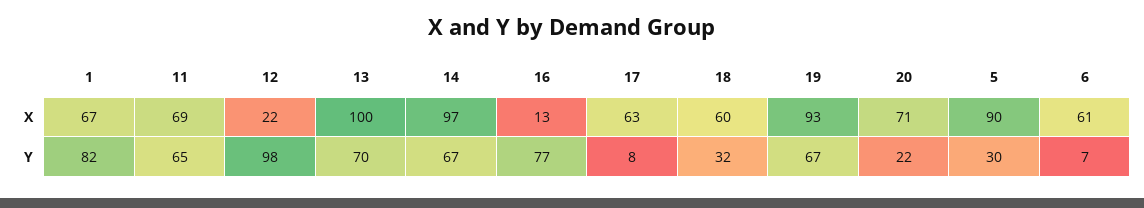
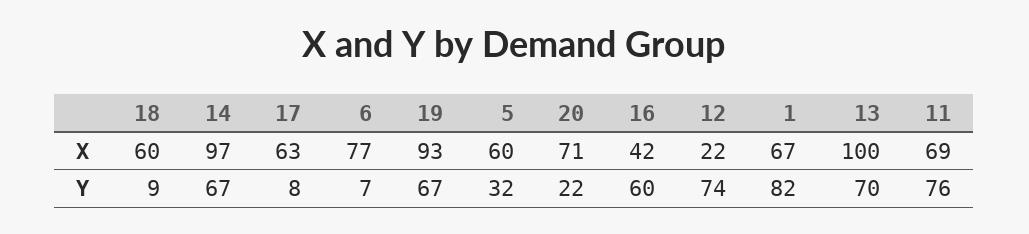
16, X: 13 -> 42
5, X: 90 -> 60
6, X: 61 -> 77
11, Y: 65 -> 76
12, Y: 98 -> 74
16, Y: 77 -> 60
18, Y: 32 -> 9
5, Y: 30 -> 32

